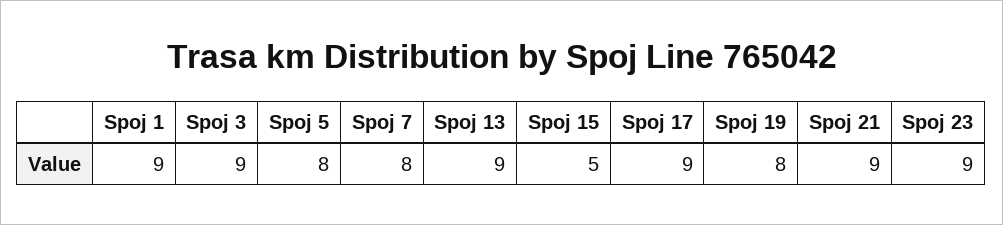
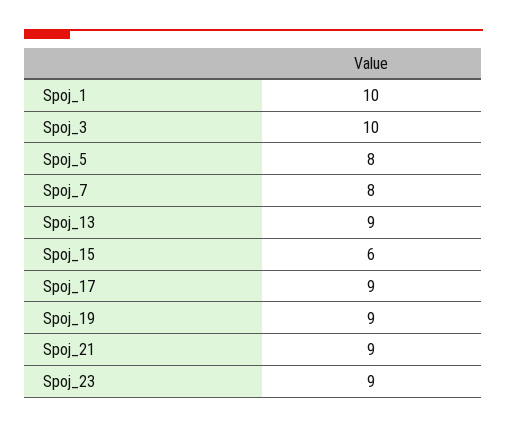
Spoj 1: 9 -> 10
Spoj 3: 9 -> 10
Spoj 15: 5 -> 6
Spoj 19: 8 -> 9

